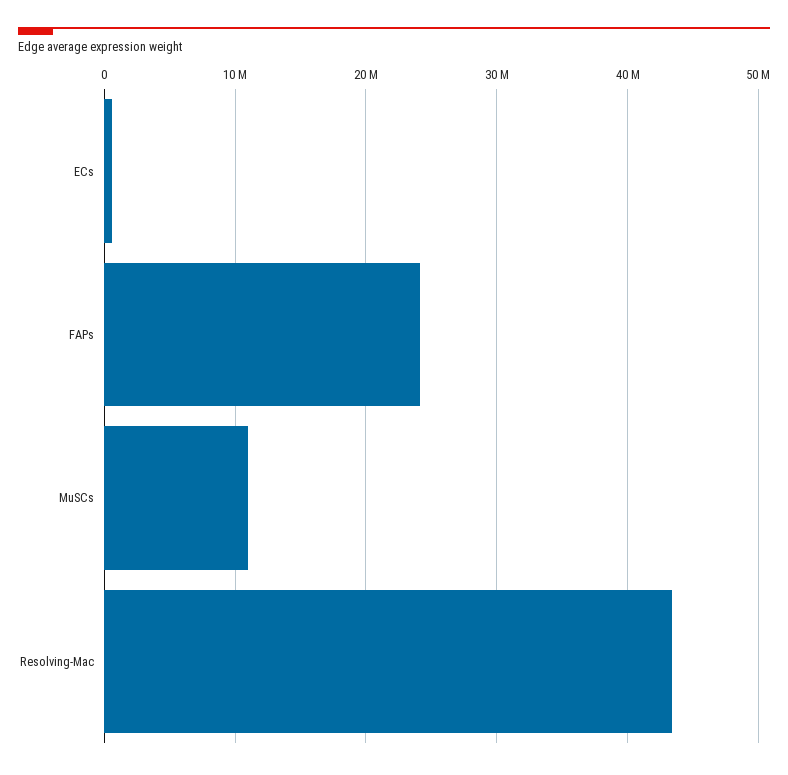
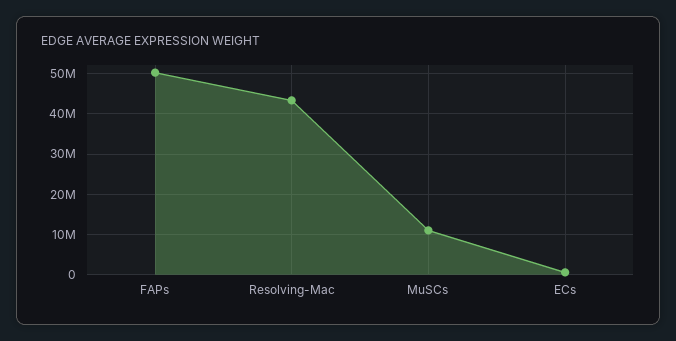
FAPs: 24000000 -> 50000000

